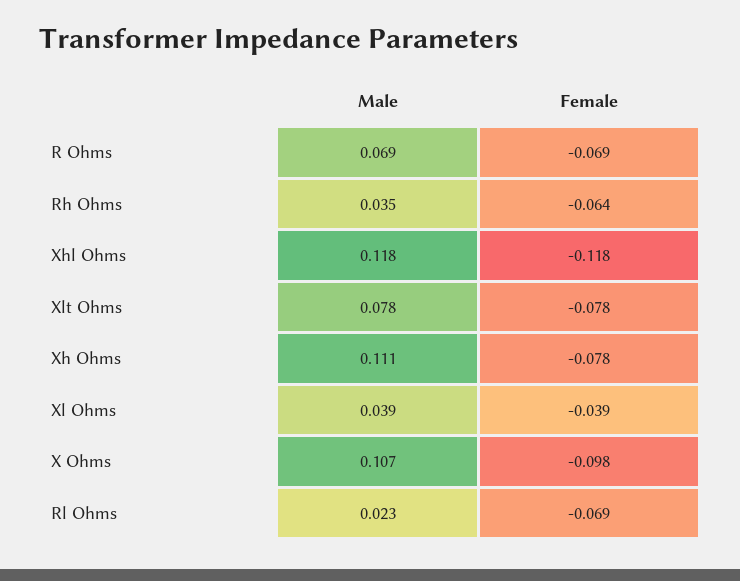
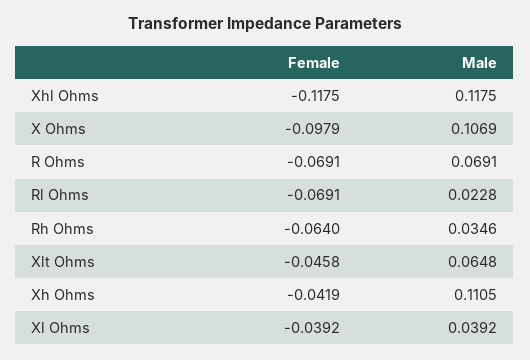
Male, Xlt Ohms: 0.078 -> 0.0648
Female, Xlt Ohms: -0.078 -> -0.0458
Female, Xh Ohms: -0.078 -> -0.0419

